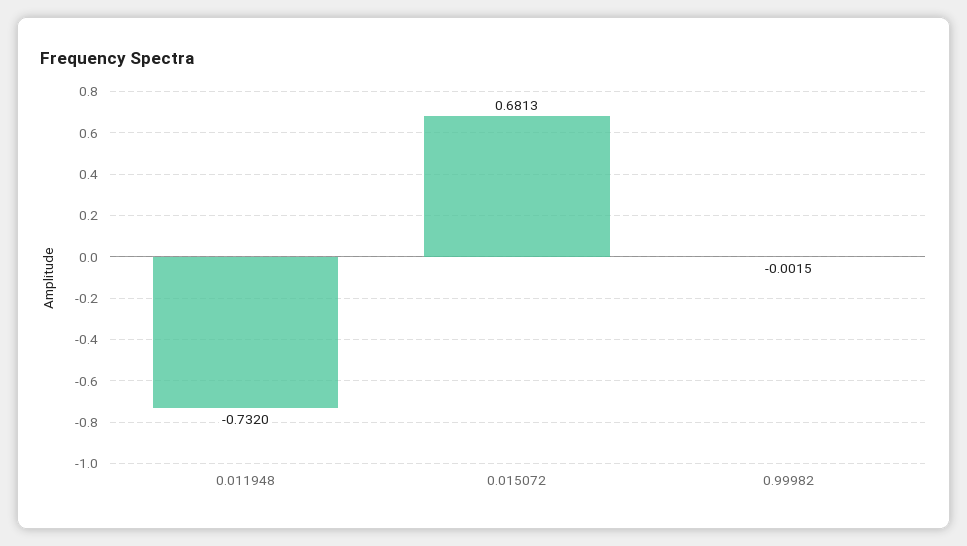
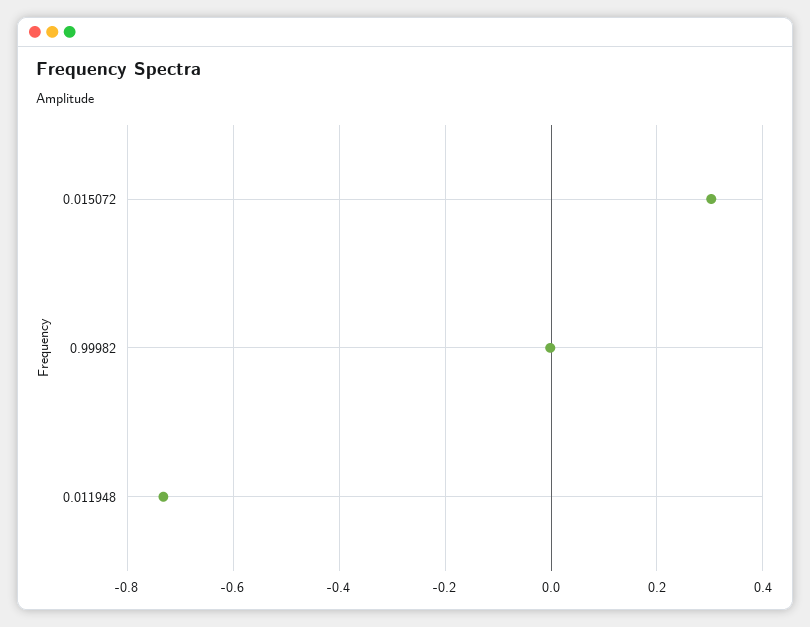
0.015072: 0.6813 -> 0.3

